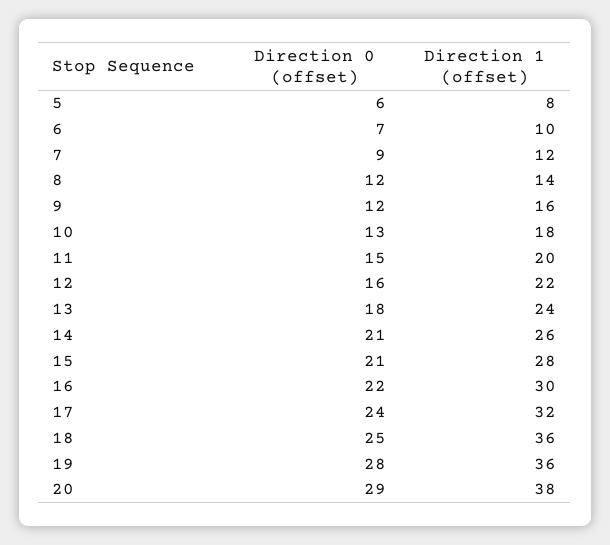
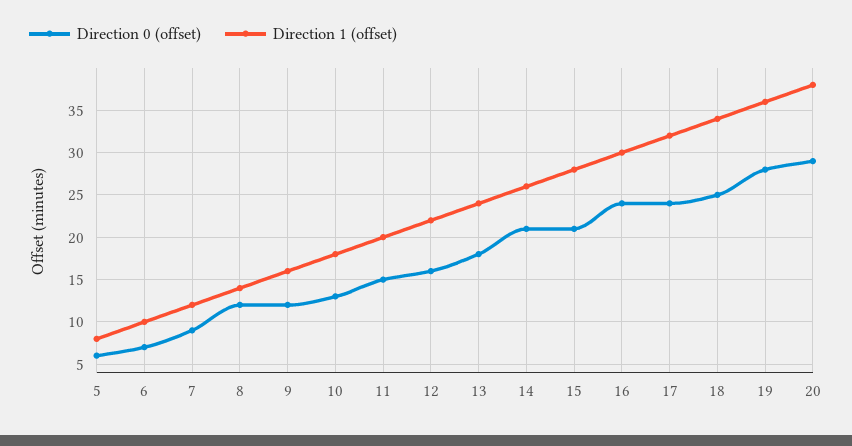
Direction 0 (offset), 16: 22 -> 24
Direction 1 (offset), 18: 36 -> 34

